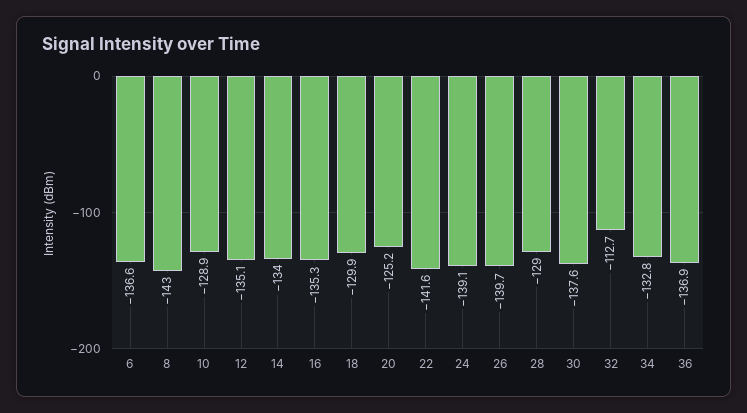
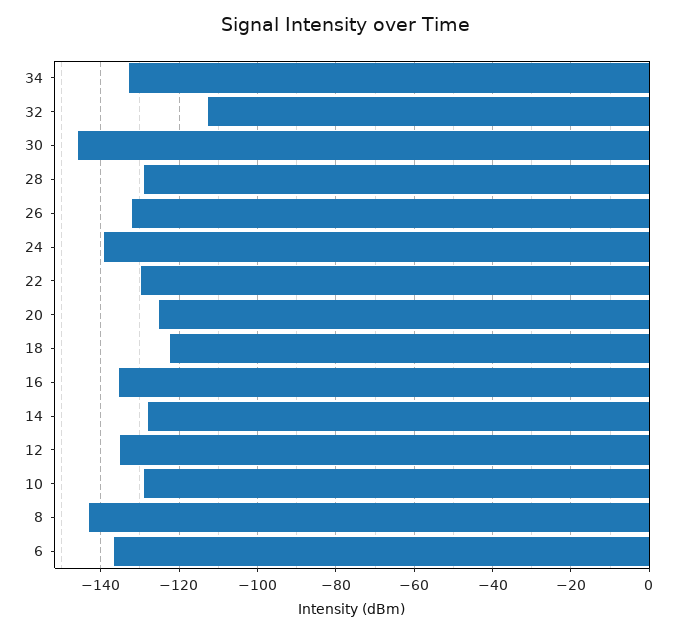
14: -134 -> -128
18: -129.9 -> -122
22: -141.6 -> -130
26: -139.7 -> -132
30: -137.6 -> -146
36: -136.9 -> none

